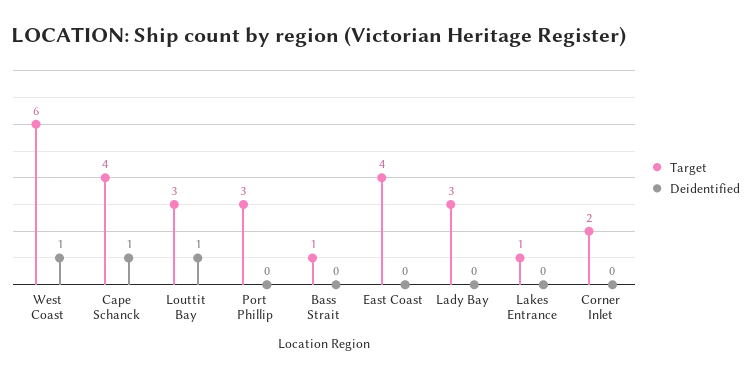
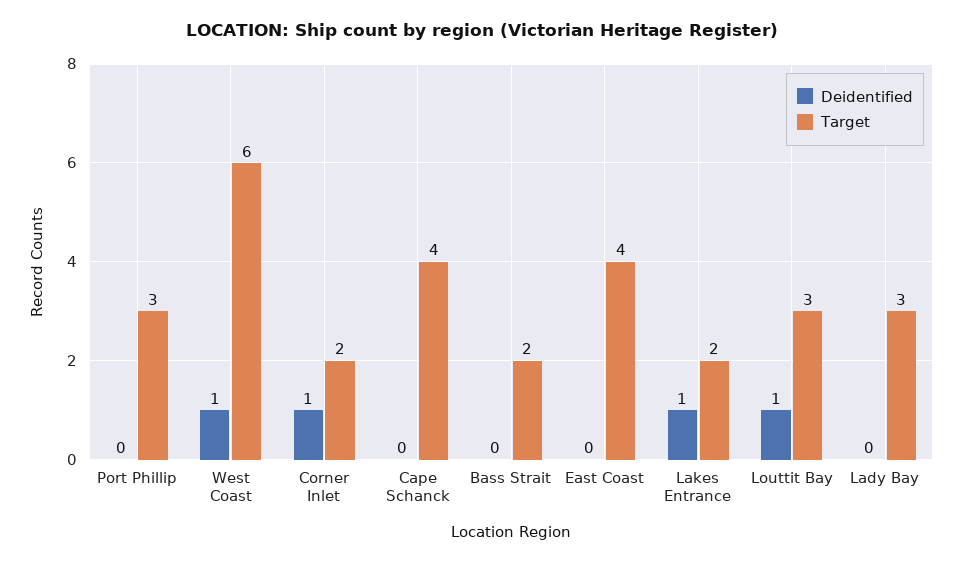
Deidentified, Cape Schanck: 1 -> 0
Target, Bass Strait: 1 -> 2
Target, Lakes Entrance: 1 -> 2
Deidentified, Lakes Entrance: 0 -> 1
Deidentified, Corner Inlet: 0 -> 1

